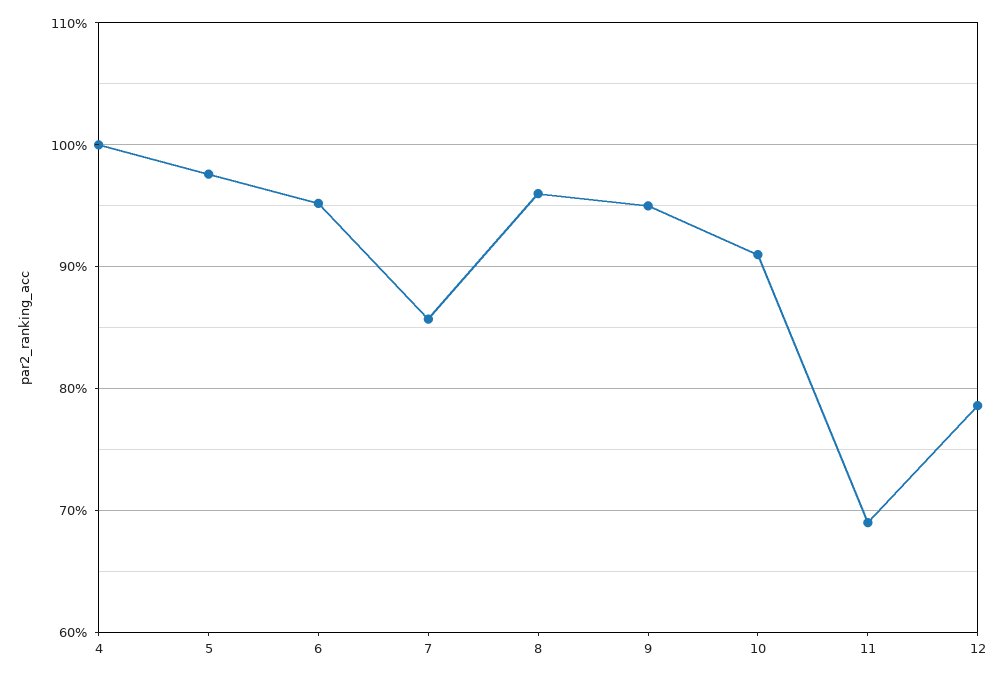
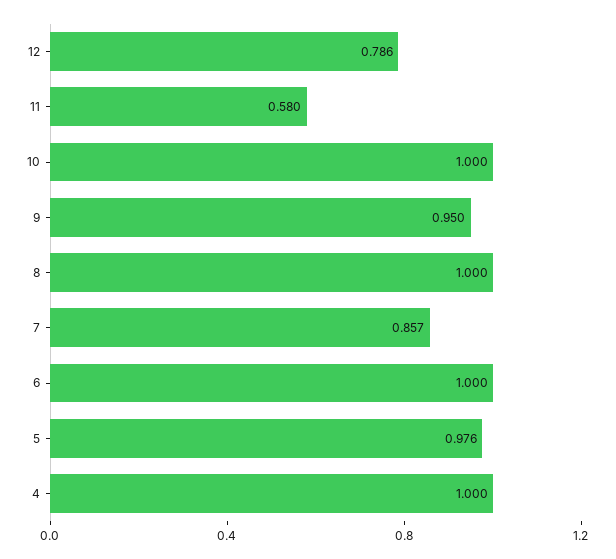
6: 0.95 -> 1
8: 0.96 -> 1
10: 0.91 -> 1
11: 0.69 -> 0.58

